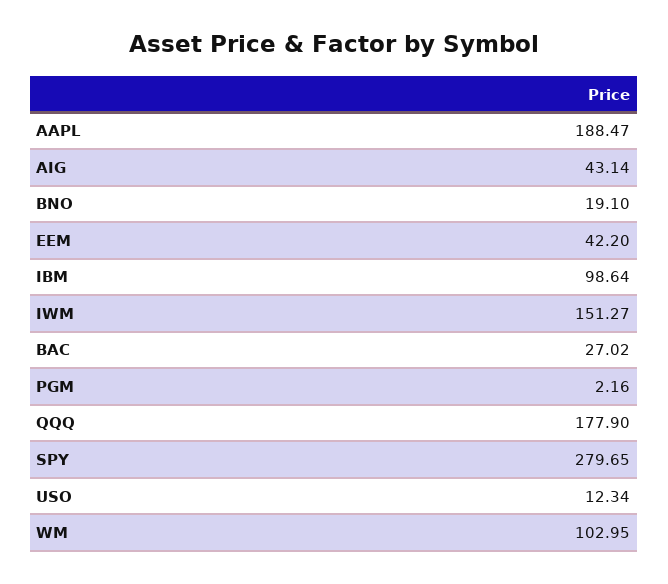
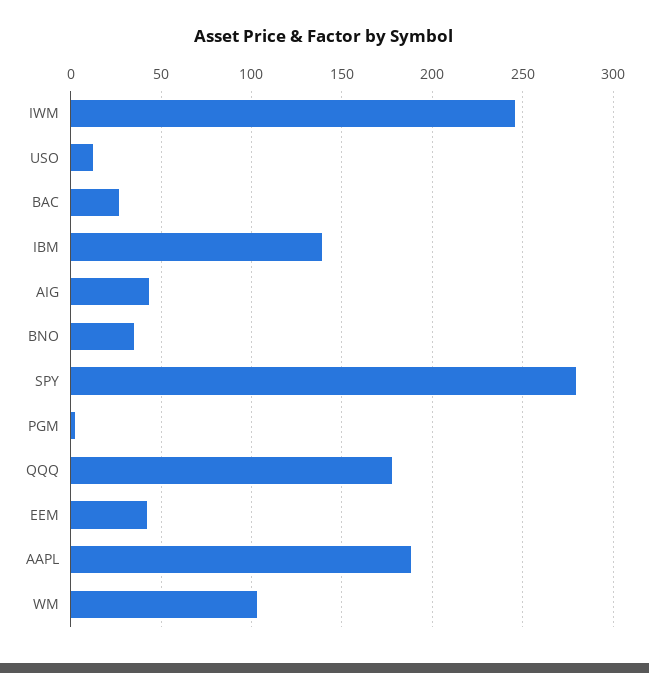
BNO: 19.1 -> 35
IBM: 98.64 -> 140
IWM: 151.27 -> 245

